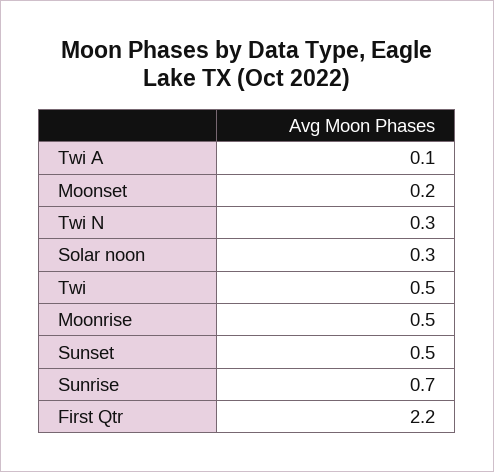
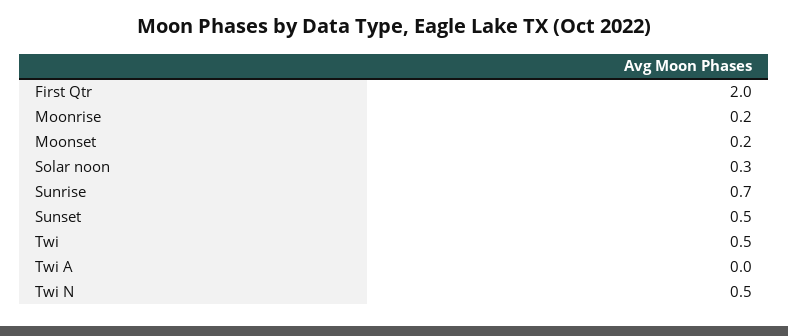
Twi A: 0.1 -> 0
Twi N: 0.3 -> 0.5
Moonrise: 0.5 -> 0.2
First Qtr: 2.2 -> 2

